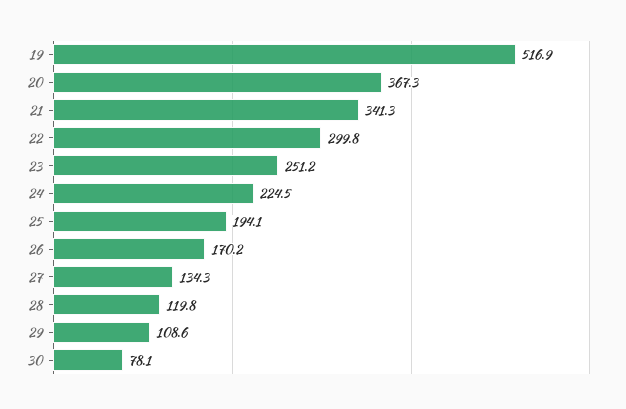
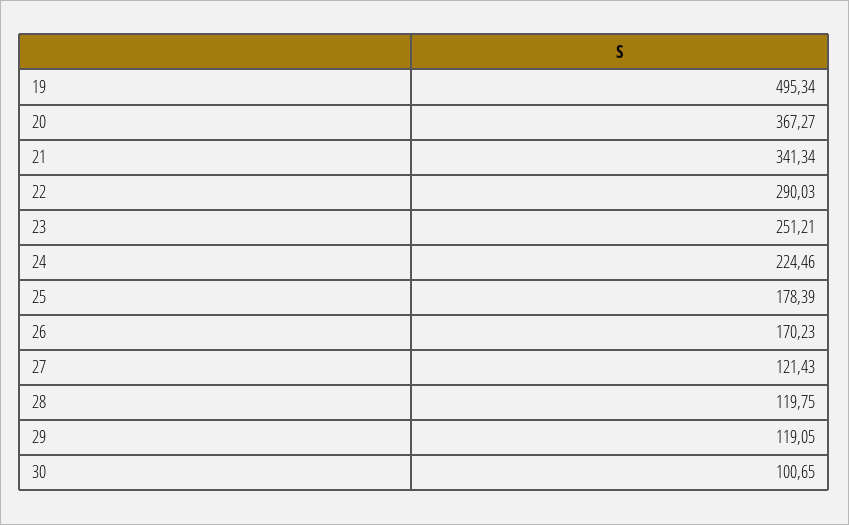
19: 516.9 -> 495.34
22: 299.8 -> 290.03
25: 194.1 -> 178.39
27: 134.3 -> 121.43
29: 108.6 -> 119.05
30: 78.1 -> 100.65

